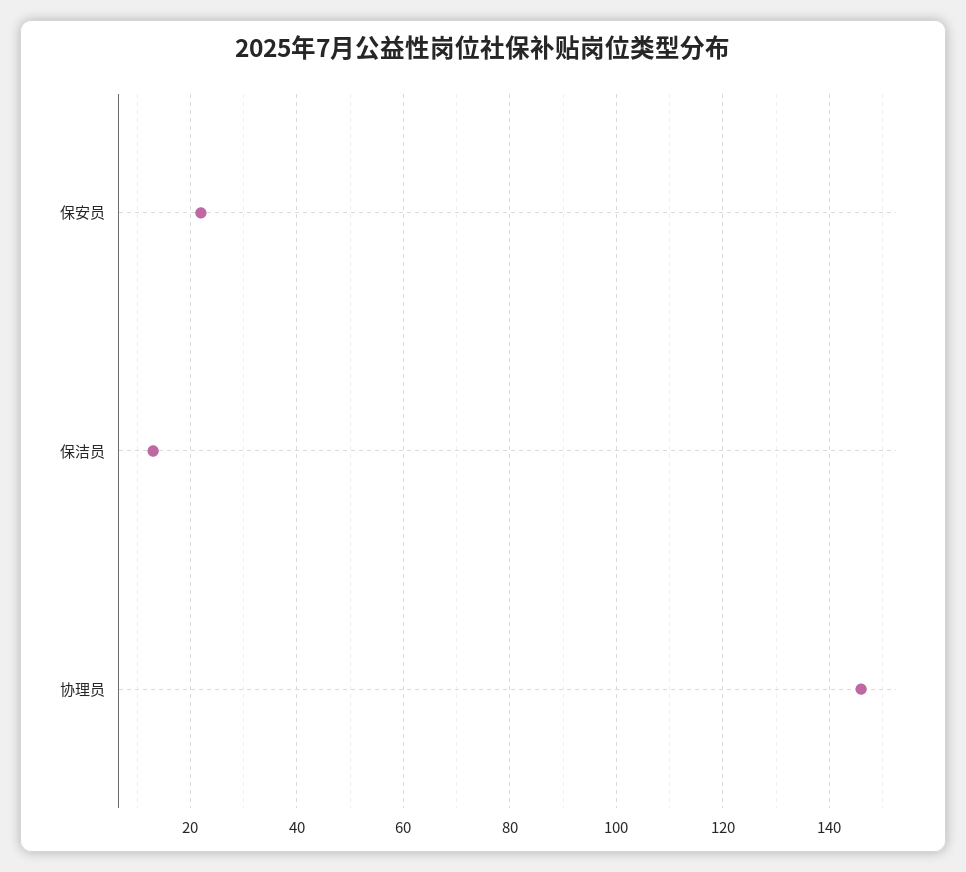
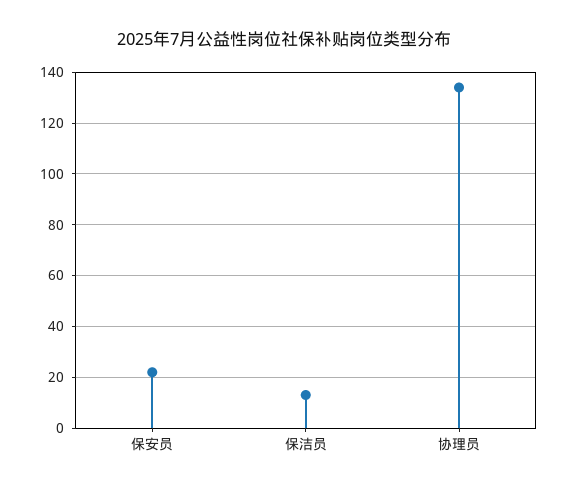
协理员: 145 -> 135

